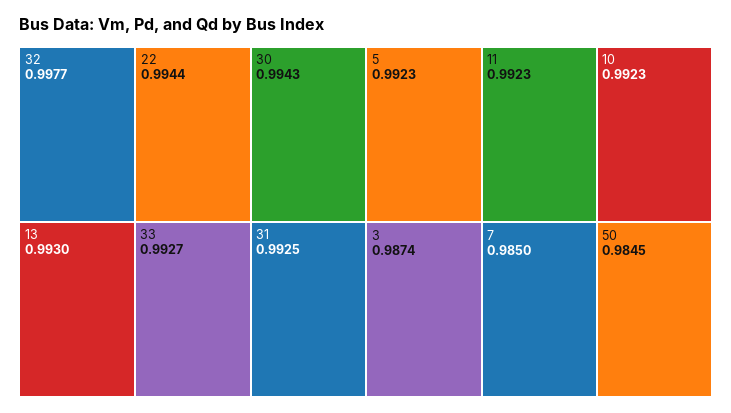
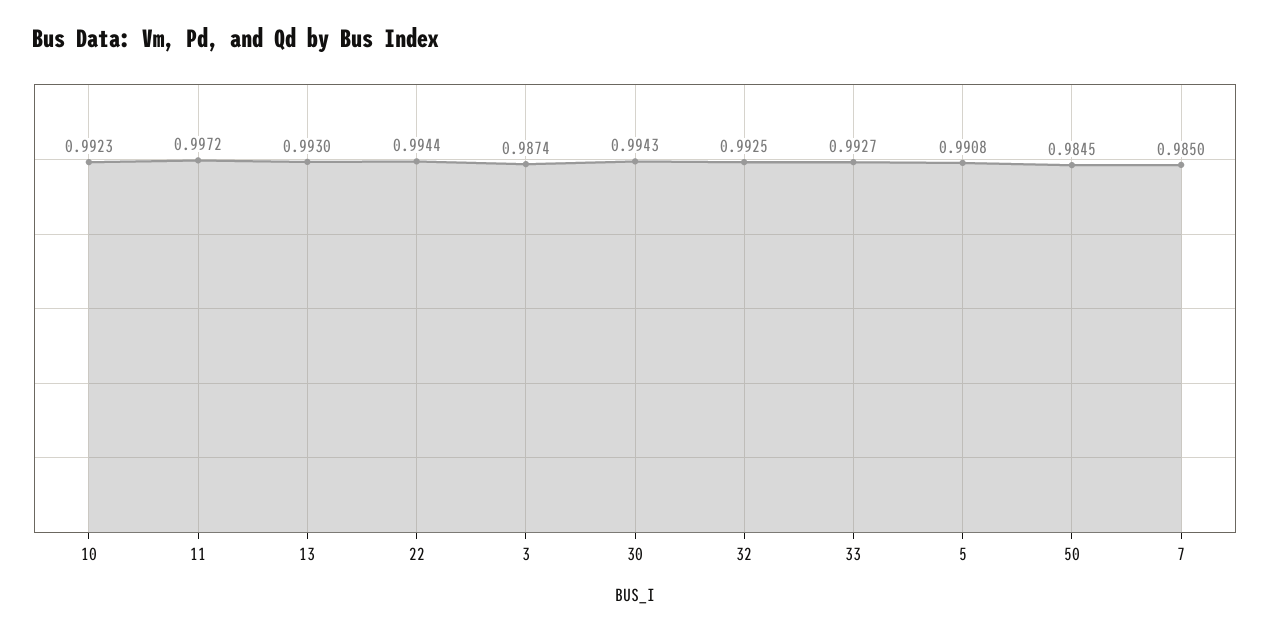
32: 0.9977 -> 0.9925
31: 0.9925 -> none
5: 0.9923 -> 0.9908
11: 0.9923 -> 0.9972

